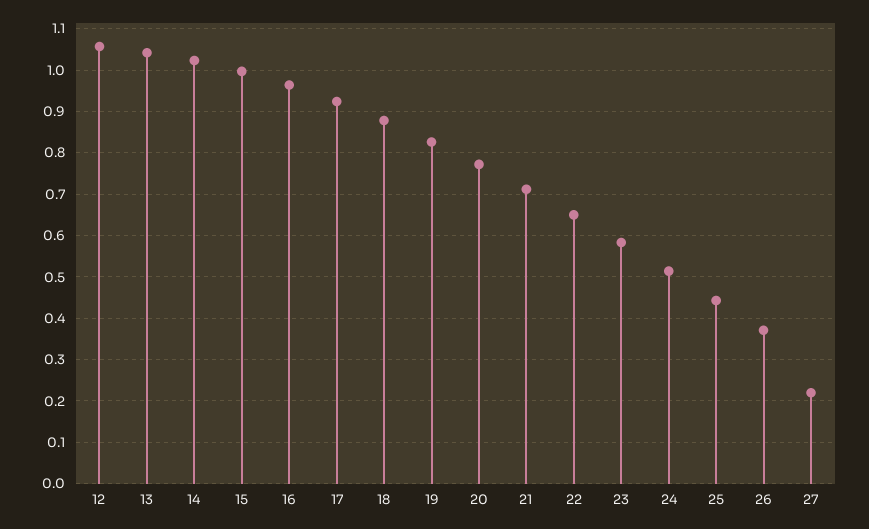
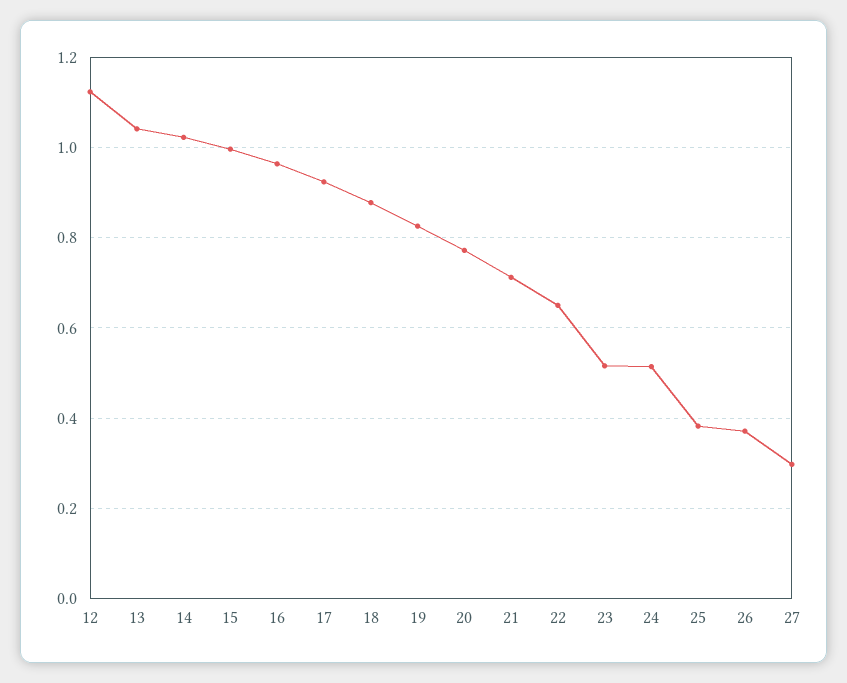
12: 1.06 -> 1.12
23: 0.58 -> 0.52
25: 0.44 -> 0.38
27: 0.22 -> 0.3

